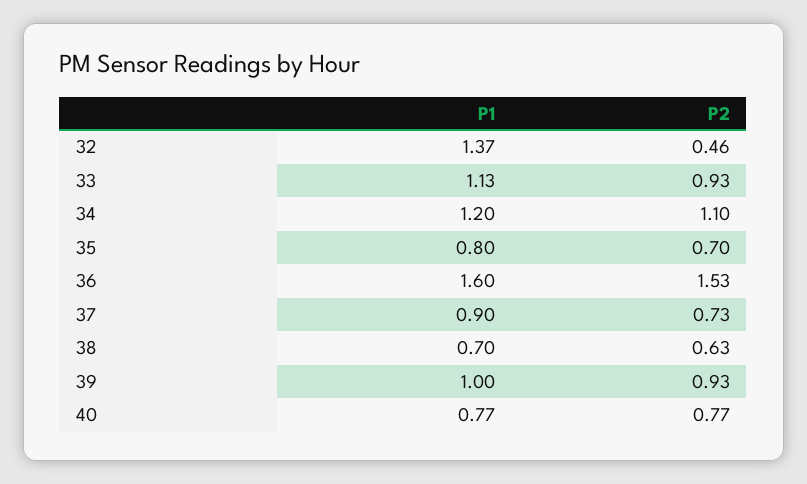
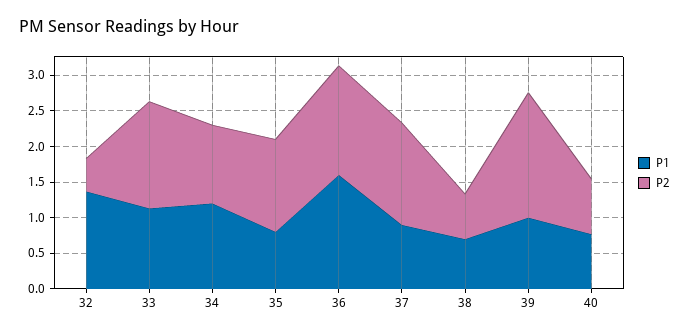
P2, 33: 0.93 -> 1.5
P2, 35: 0.7 -> 1.25
P2, 37: 0.73 -> 1.5
P2, 39: 0.93 -> 1.75

